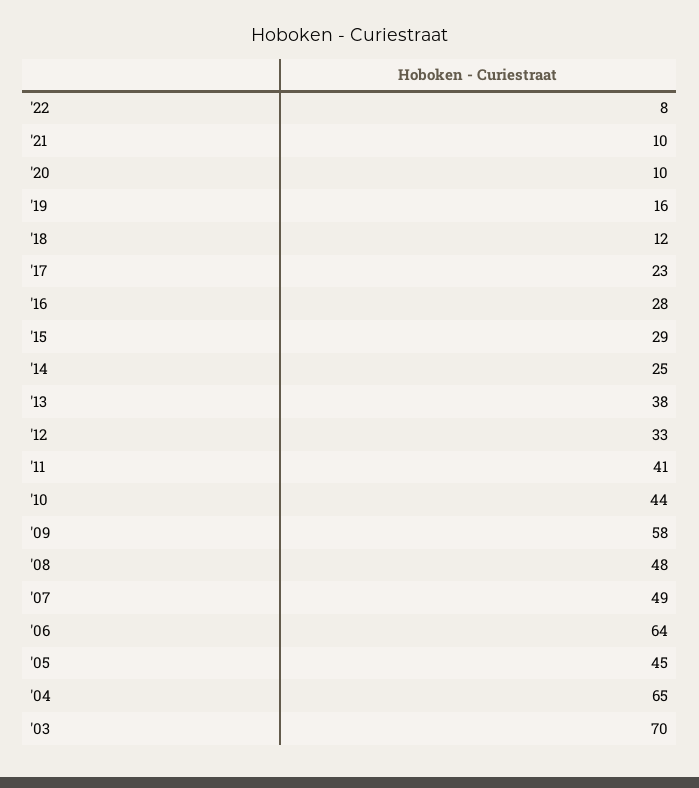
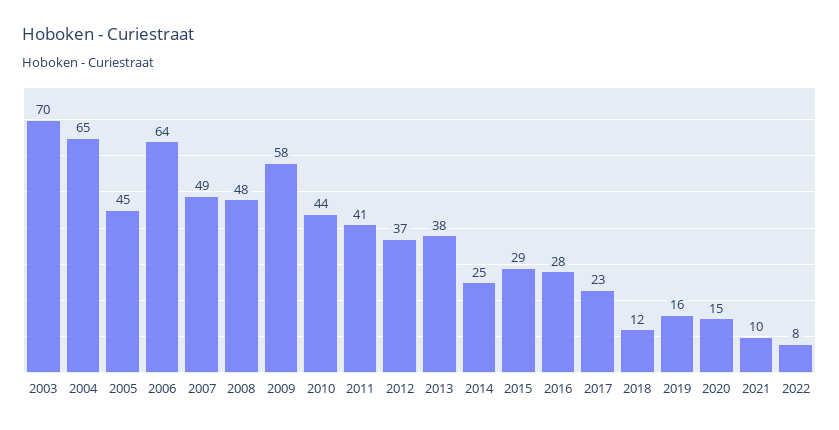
'20: 10 -> 15
'12: 33 -> 37

